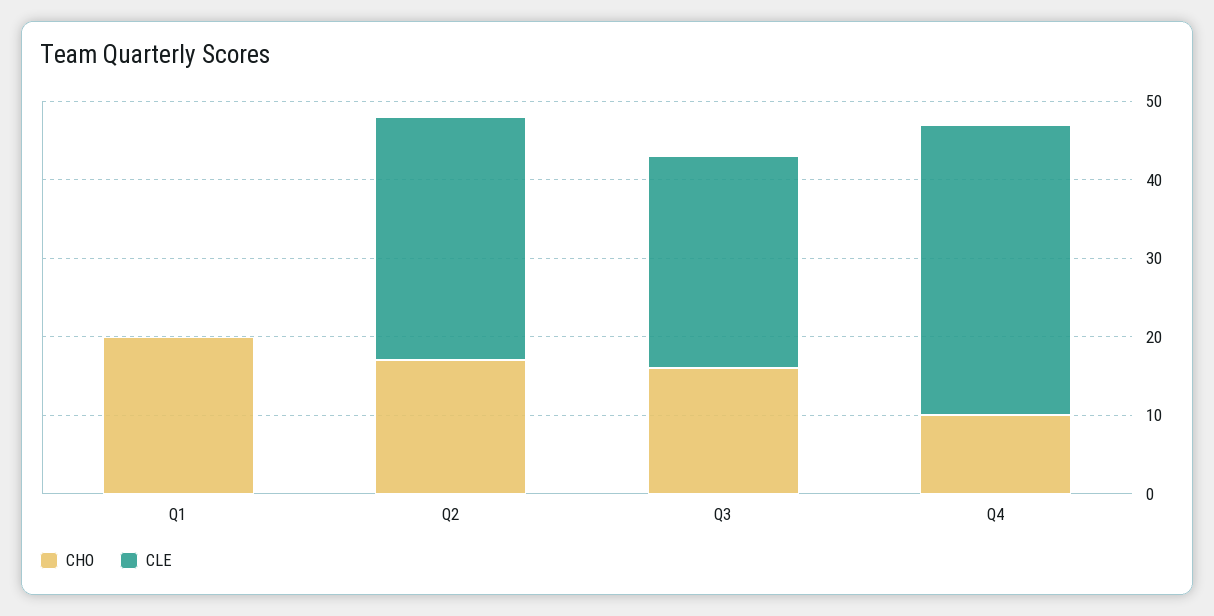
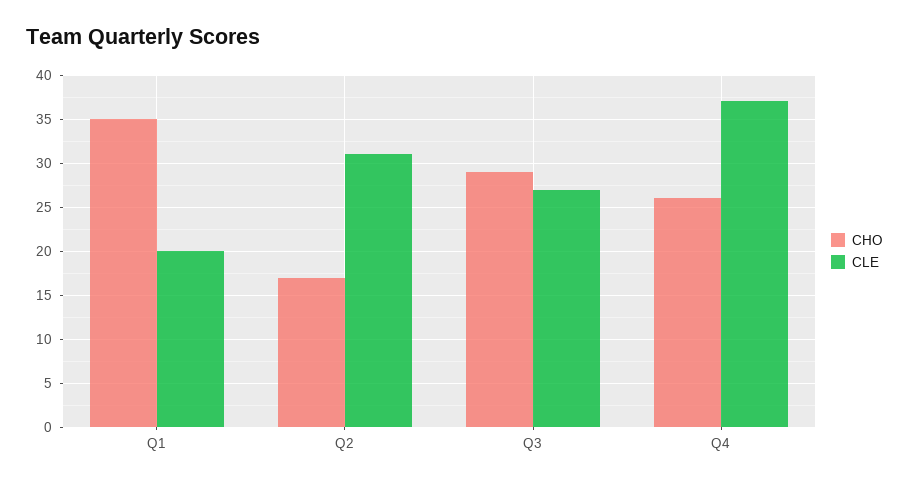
CHO, Q1: 20 -> 35
CLE, Q1: 0 -> 20
CHO, Q3: 15 -> 29
CHO, Q4: 10 -> 26

